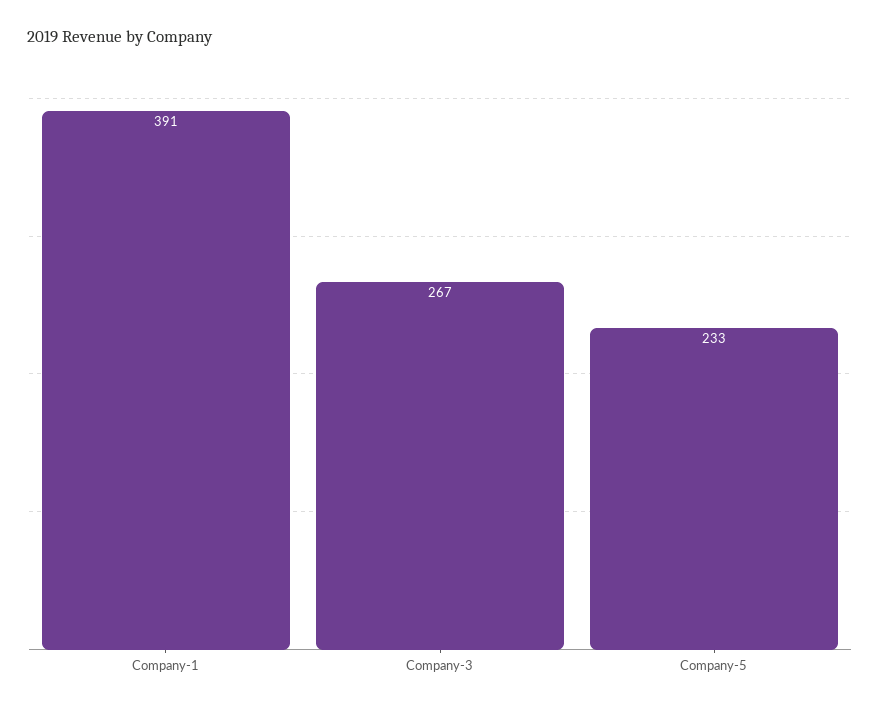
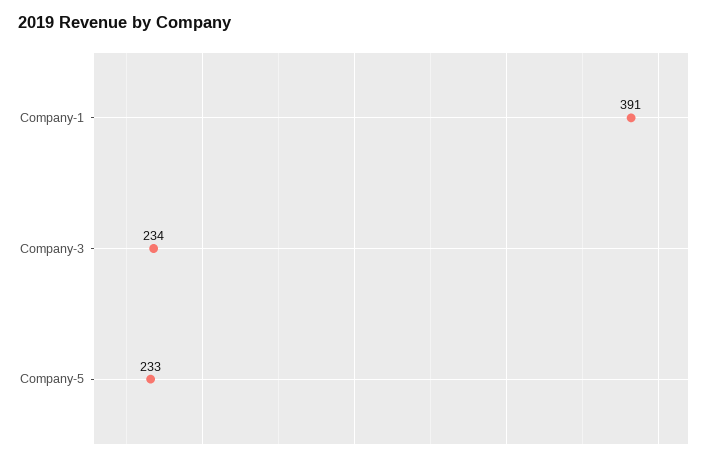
Company-3: 267 -> 234

